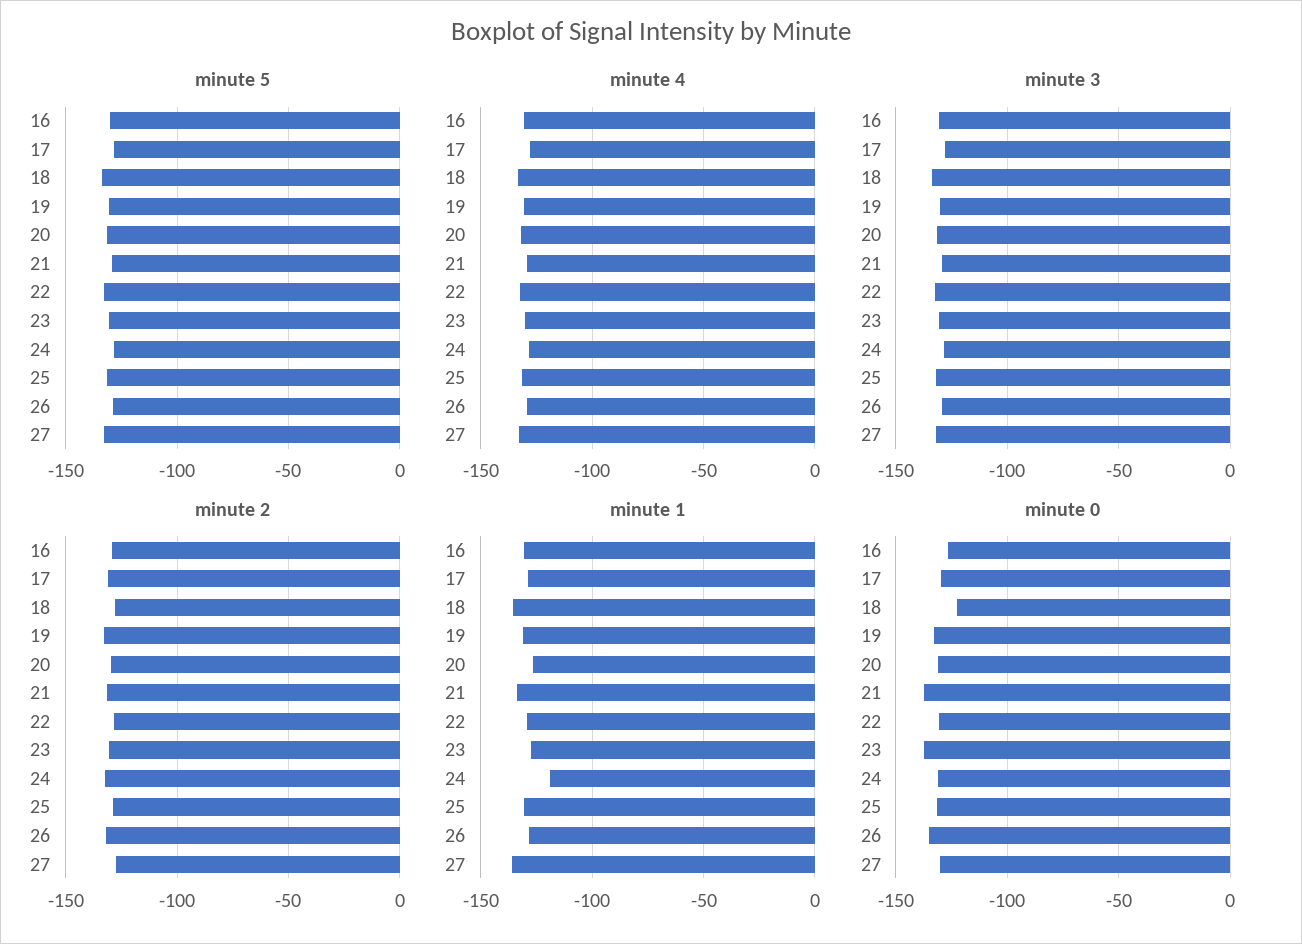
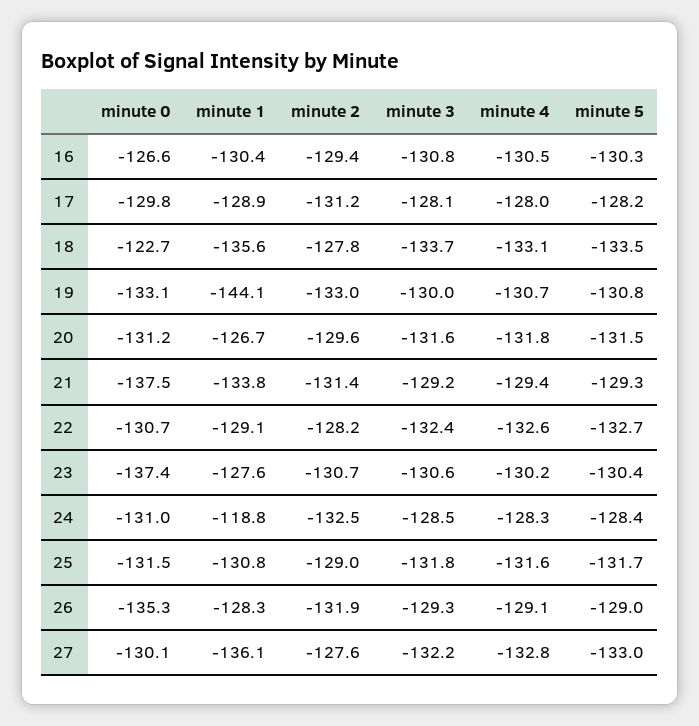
minute 1, 19: -130 -> -144.1

